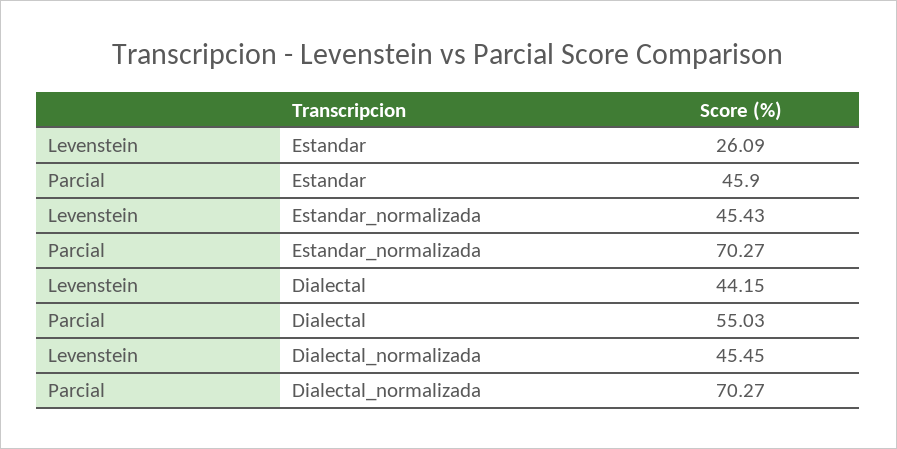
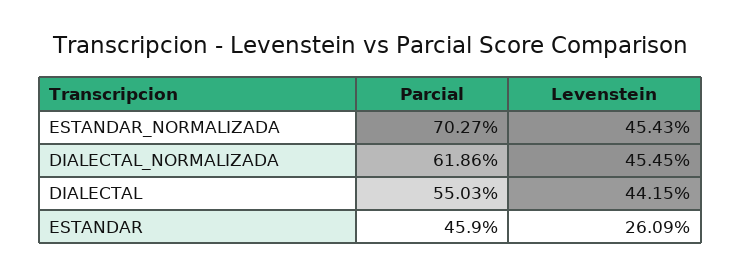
Parcial, Dialectal_normalizada: 70.27 -> 61.86

